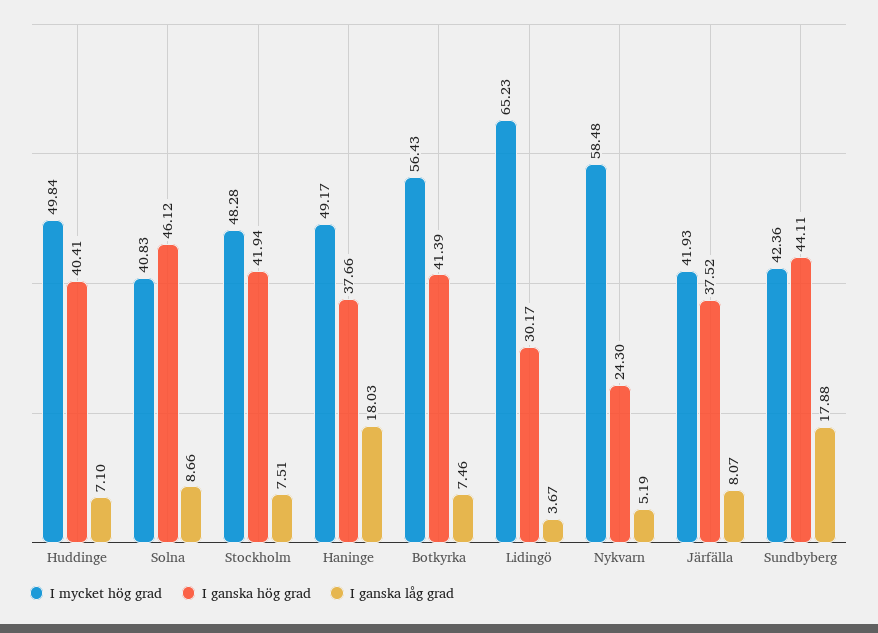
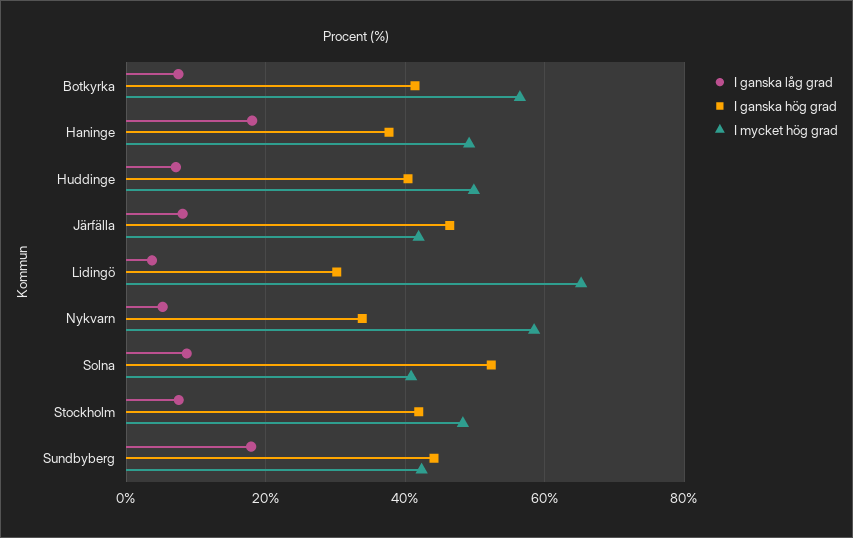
I ganska hög grad, Solna: 46.12 -> 52
I ganska hög grad, Nykvarn: 24.3 -> 34
I ganska hög grad, Järfälla: 37.52 -> 46

